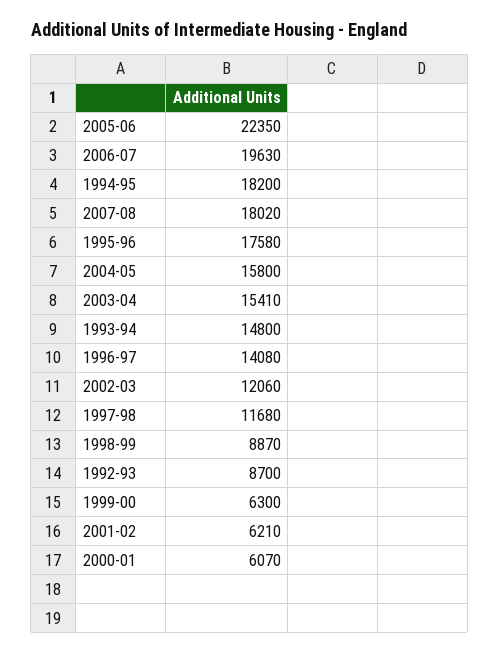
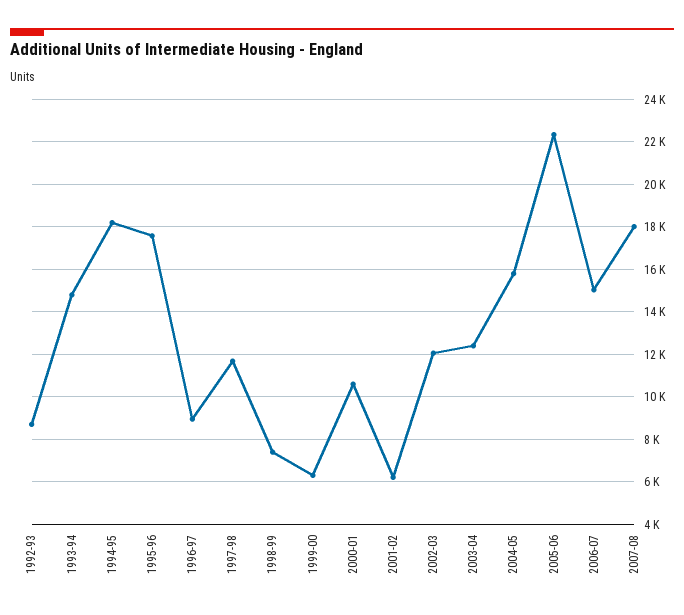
2006-07: 19630 -> 15000
2003-04: 15410 -> 12500
1996-97: 14080 -> 9000
1998-99: 8870 -> 7500
2000-01: 6070 -> 10500

